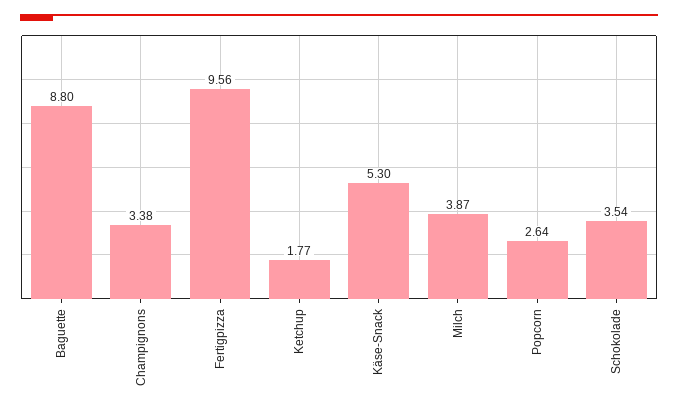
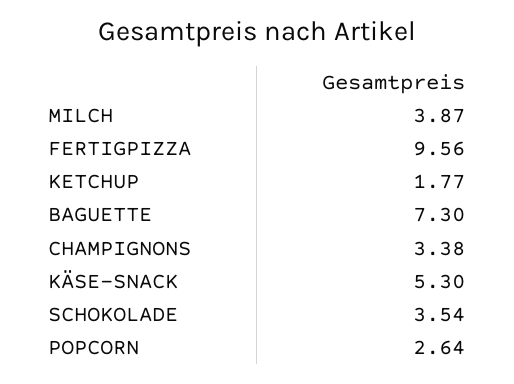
Baguette: 8.8 -> 7.3

